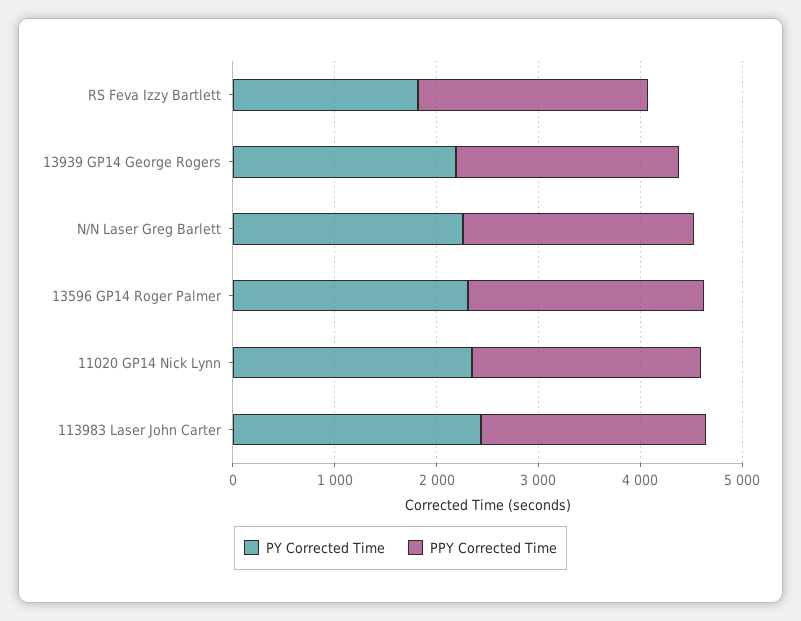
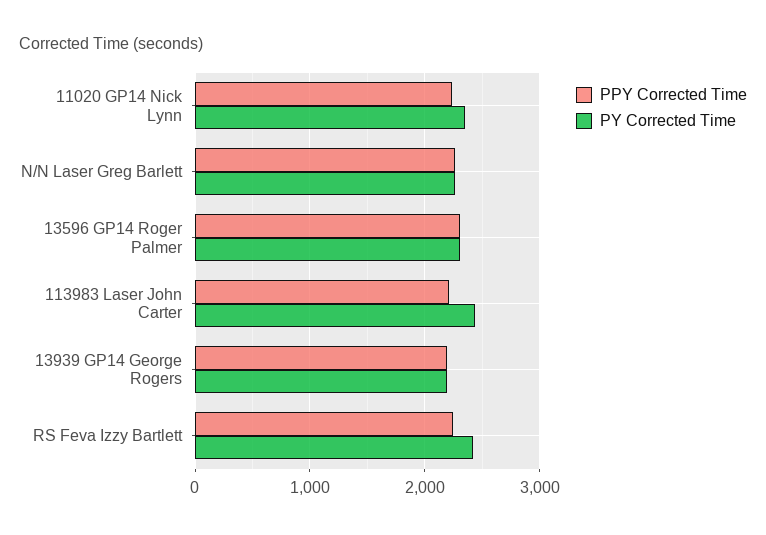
PY Corrected Time, RS Feva Izzy Bartlett: 1800 -> 2400

